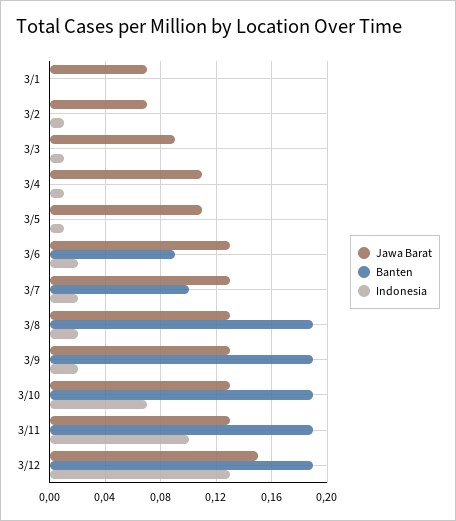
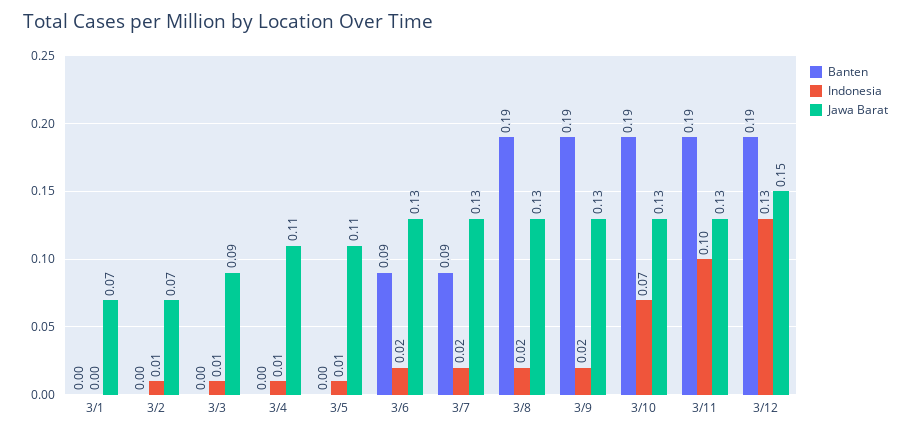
Banten, 3/7: 0.1 -> 0.09

